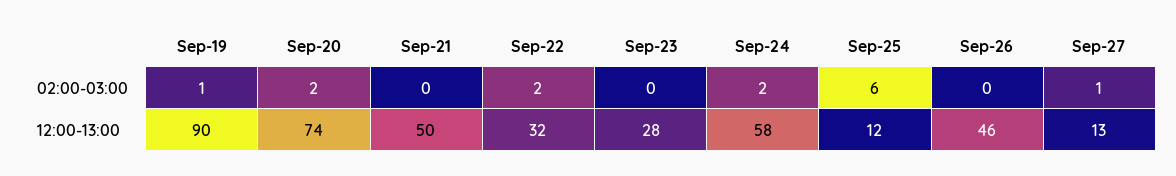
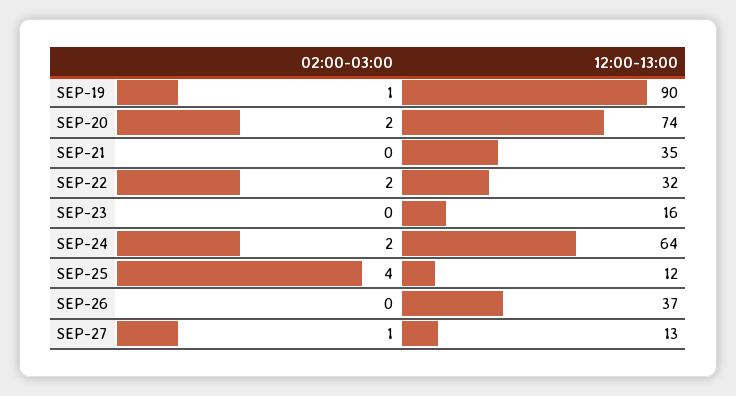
Sep-25, 02:00-03:00: 6 -> 4
Sep-21, 12:00-13:00: 50 -> 35
Sep-23, 12:00-13:00: 28 -> 16
Sep-24, 12:00-13:00: 58 -> 64
Sep-26, 12:00-13:00: 46 -> 37

